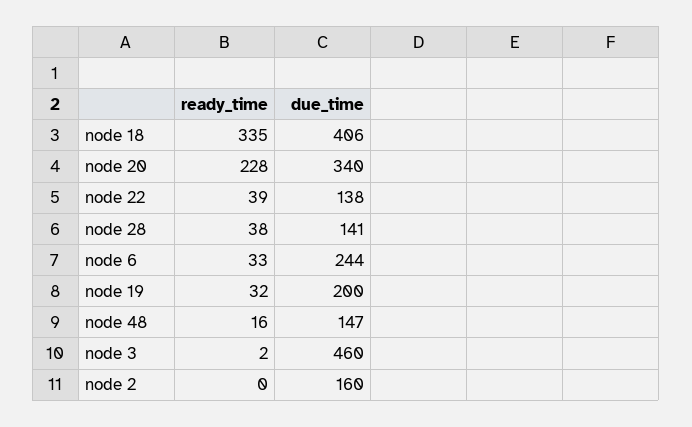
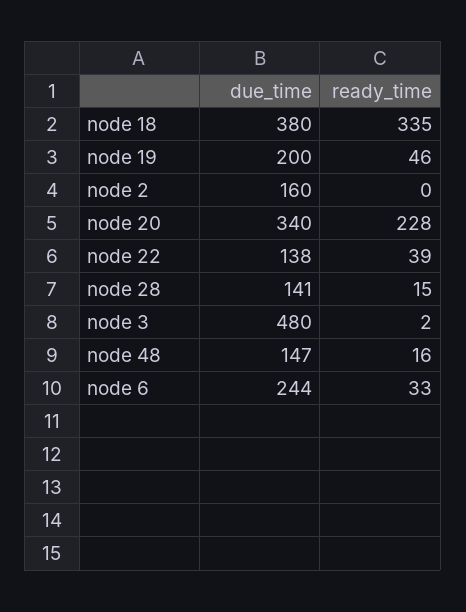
due_time, node 18: 406 -> 380
ready_time, node 28: 38 -> 15
ready_time, node 19: 32 -> 46
due_time, node 3: 460 -> 480

